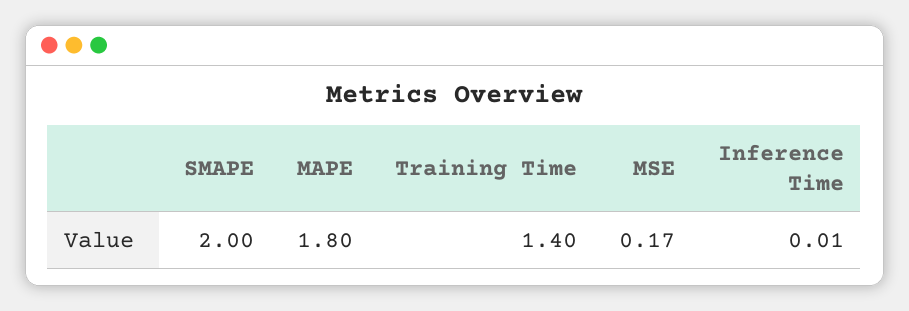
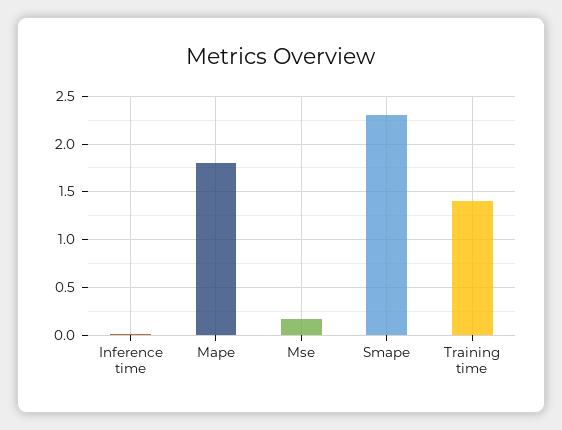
SMAPE: 2 -> 2.3

